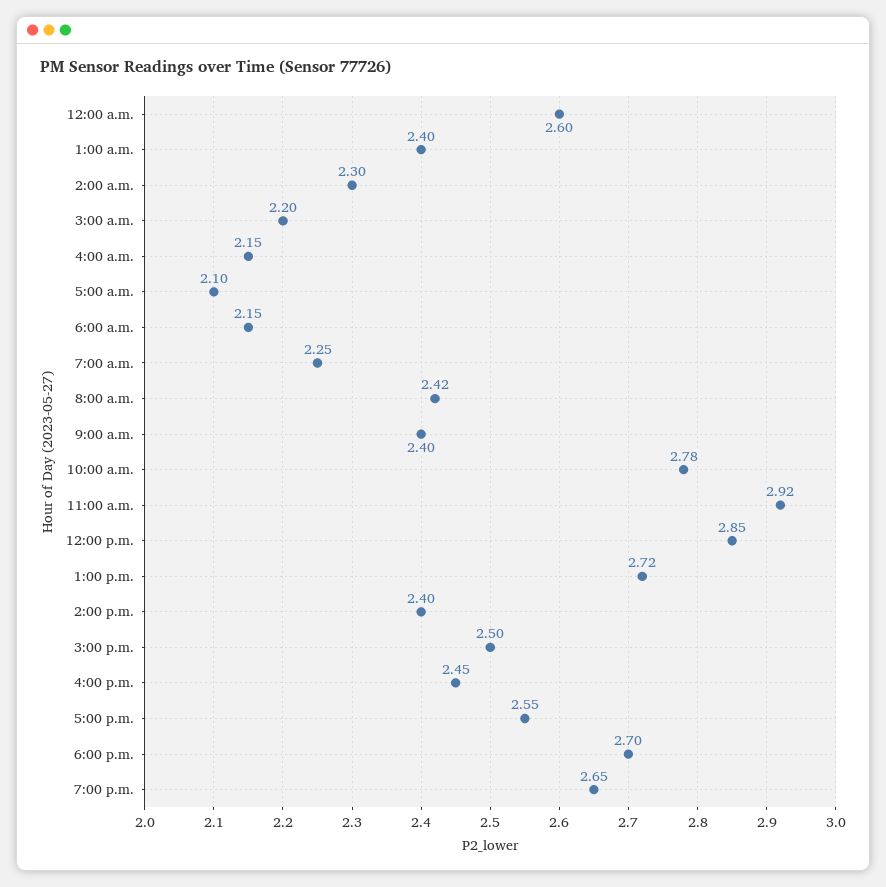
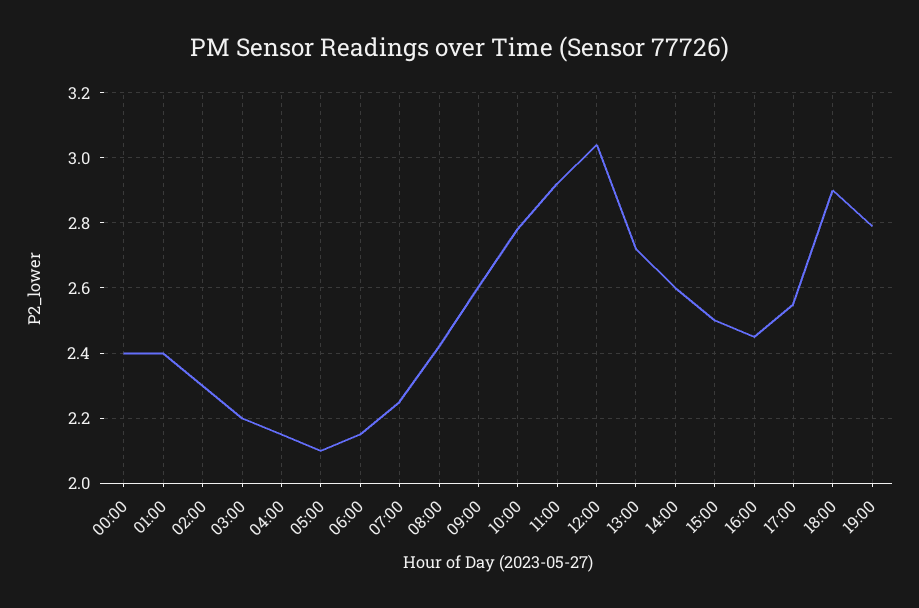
12:00 a.m.: 2.6 -> 2.4
9:00 a.m.: 2.4 -> 2.6
12:00 p.m.: 2.85 -> 3.05
2:00 p.m.: 2.4 -> 2.6
6:00 p.m.: 2.7 -> 2.9
7:00 p.m.: 2.65 -> 2.8

